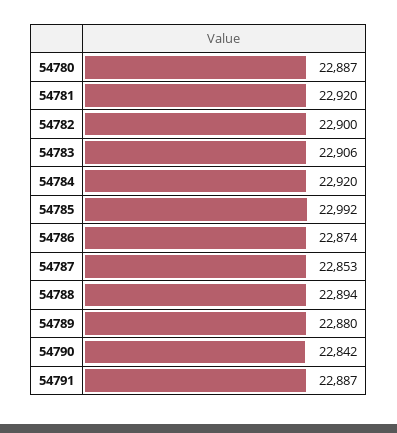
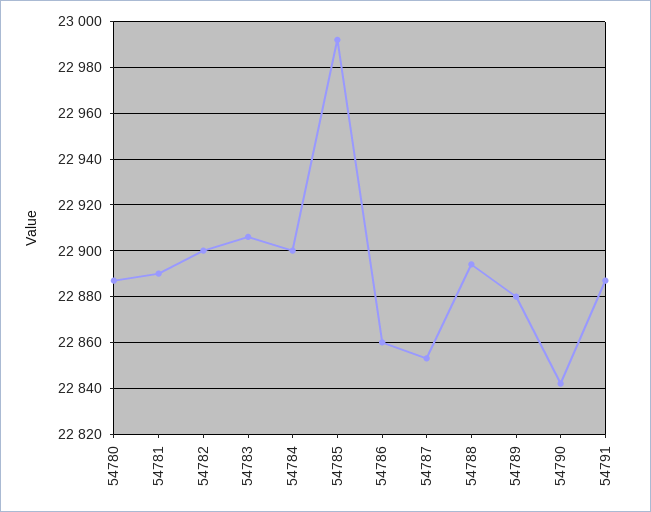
54781: 22920 -> 22890
54784: 22920 -> 22900
54786: 22874 -> 22860

